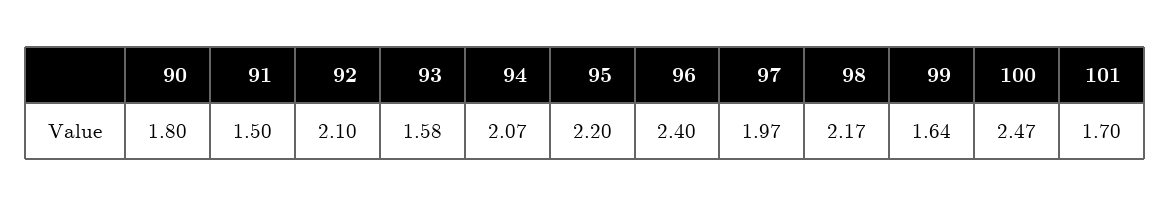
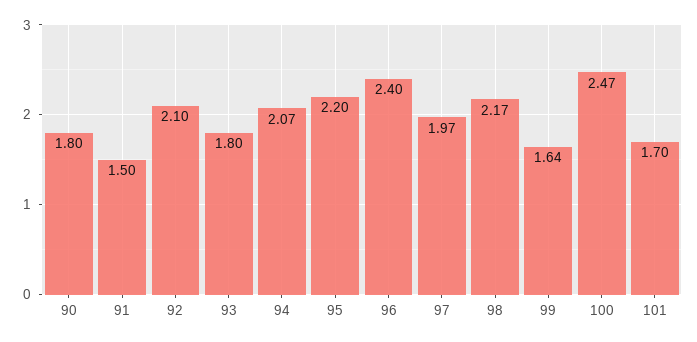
93: 1.58 -> 1.8

